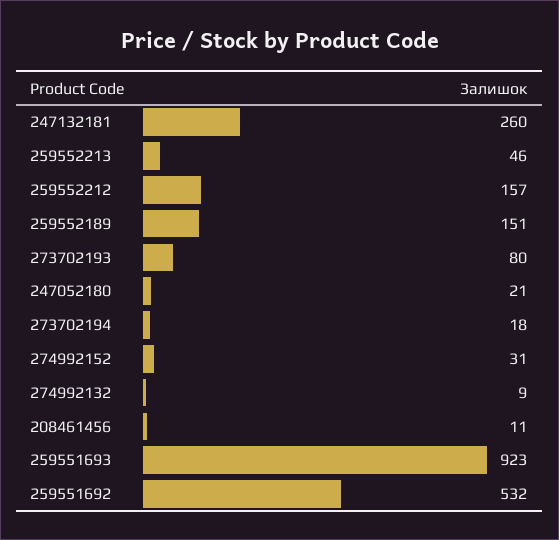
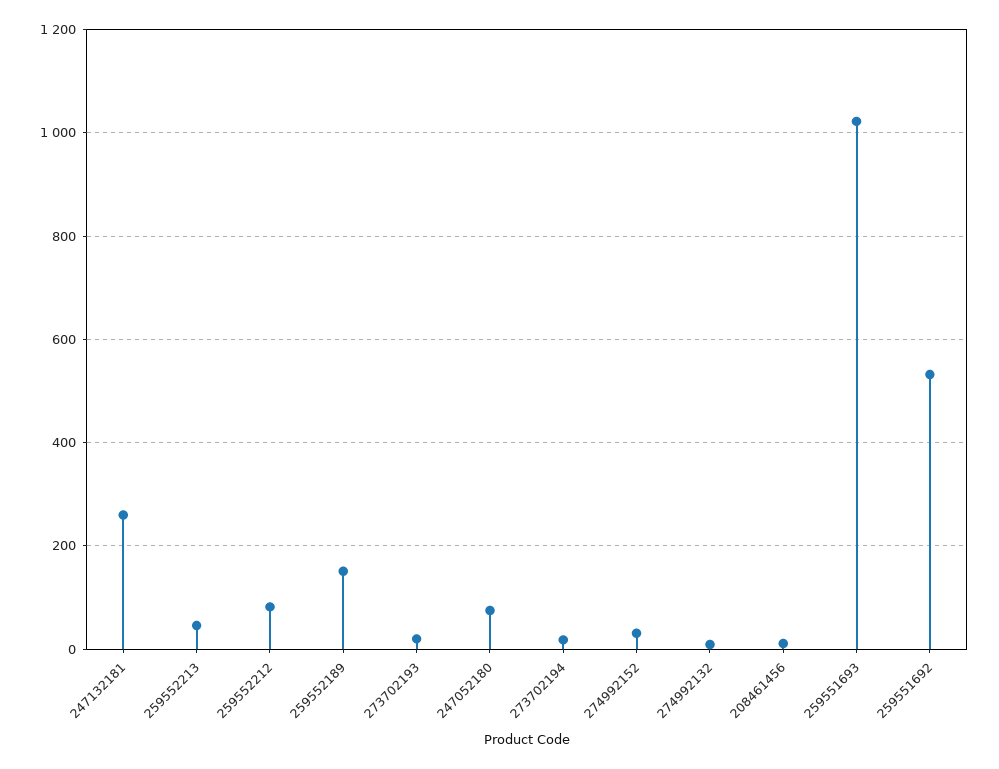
259552212: 157 -> 80
273702193: 80 -> 20
247052180: 21 -> 80
259551693: 923 -> 1020

